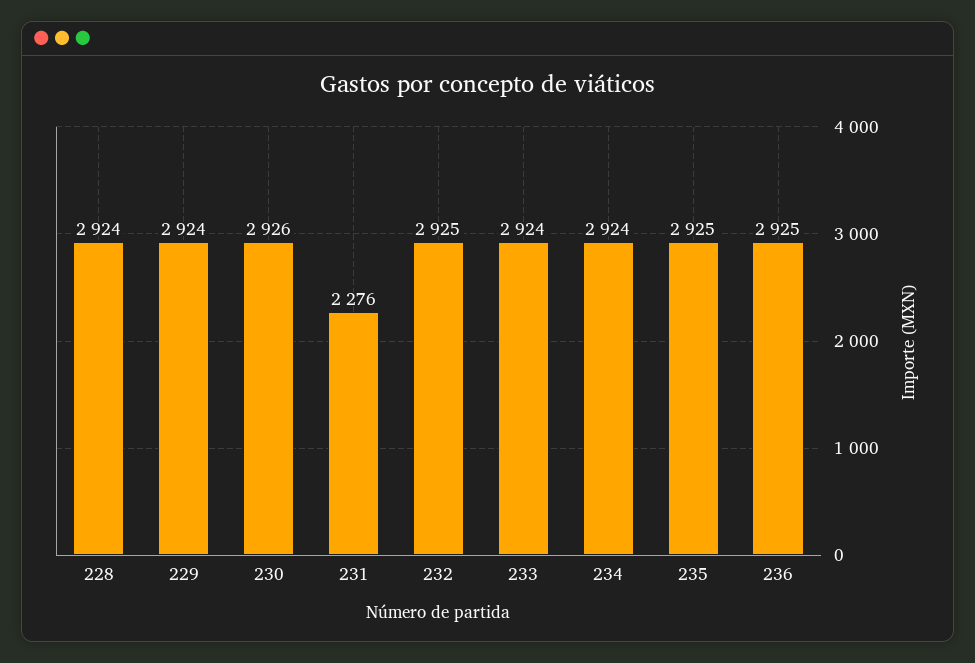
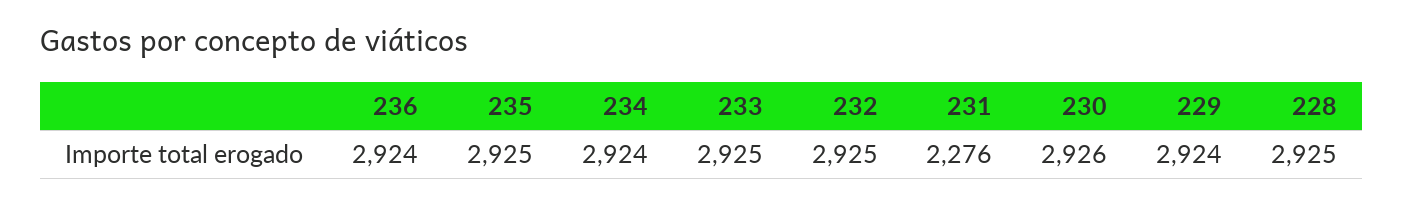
228: 2924 -> 2925
233: 2924 -> 2925
236: 2925 -> 2924

